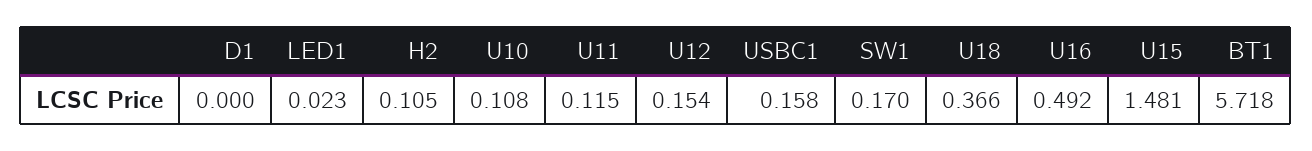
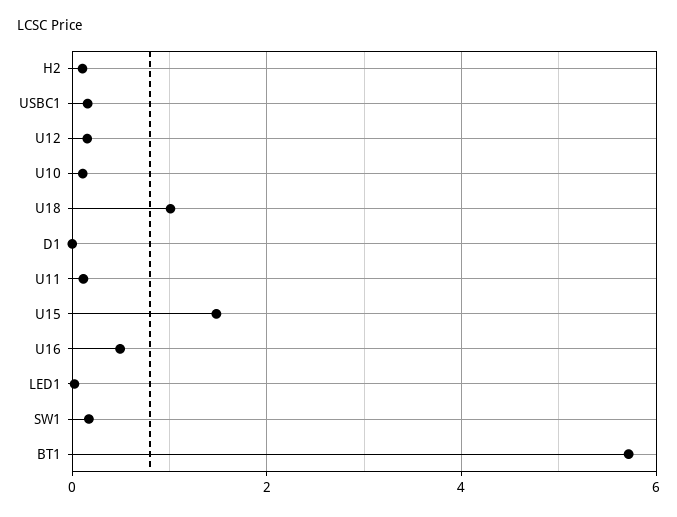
U18: 0.366 -> 1

